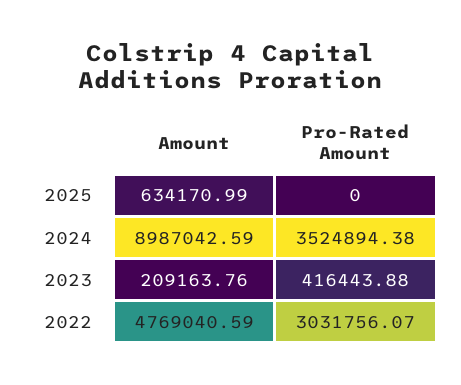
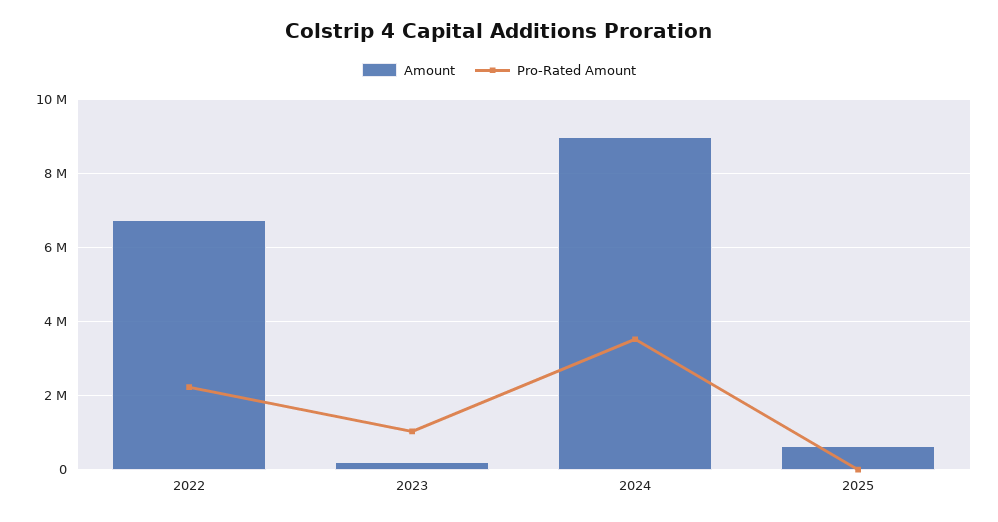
Pro-Rated Amount, 2023: 416443.88 -> 1000000
Amount, 2022: 4769040.59 -> 6800000
Pro-Rated Amount, 2022: 3031756.07 -> 2200000

